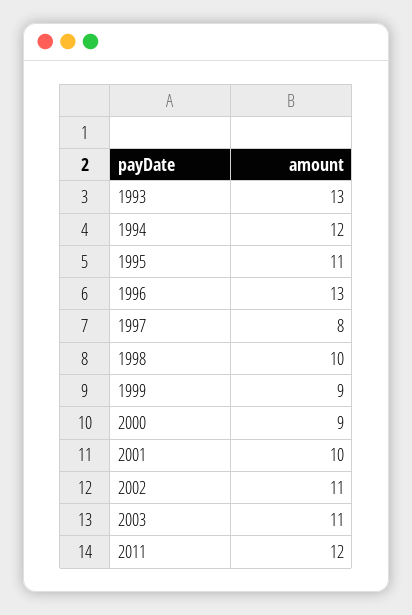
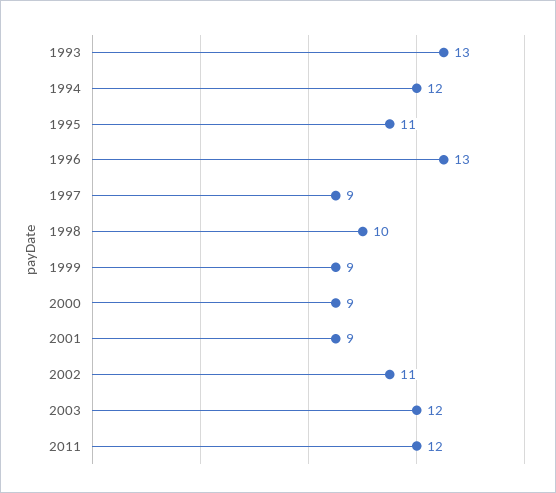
1997: 8 -> 9
2001: 10 -> 9
2003: 11 -> 12

